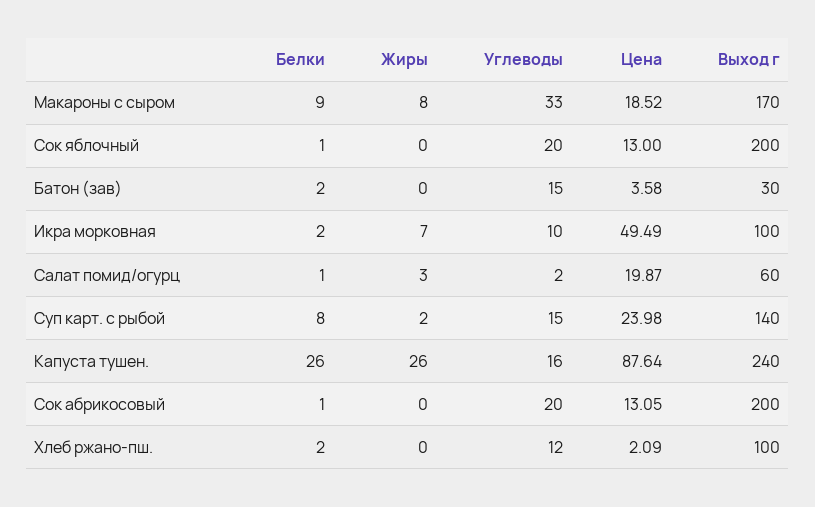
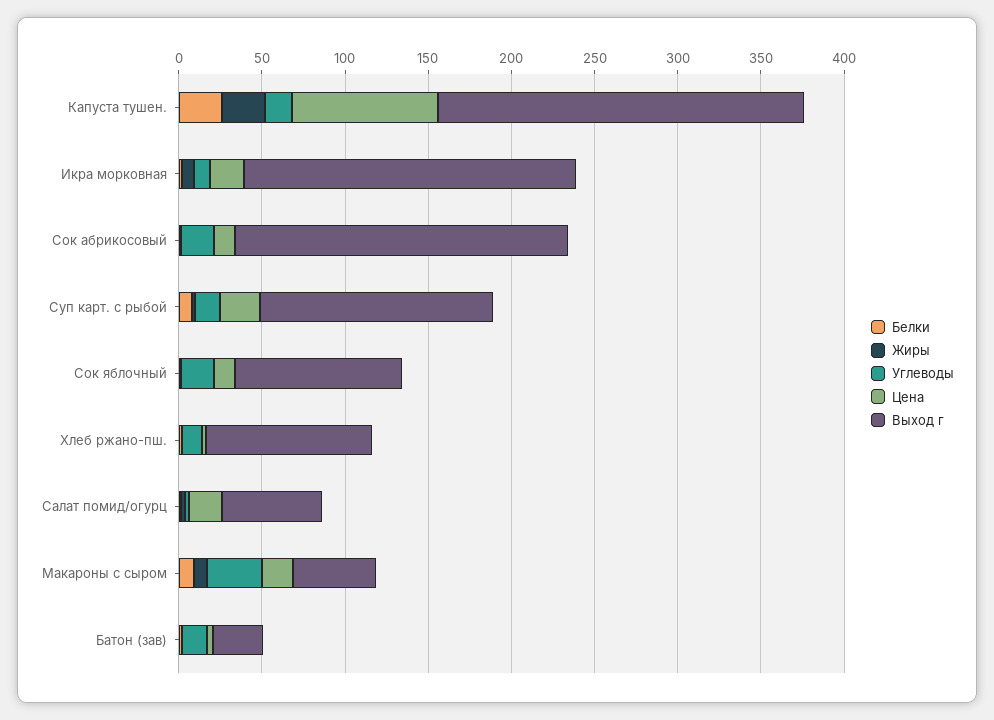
Выход г, Макароны с сыром: 170 -> 50
Выход г, Сок яблочный: 200 -> 100
Цена, Икра морковная: 49.49 -> 20
Выход г, Икра морковная: 100 -> 200
Выход г, Капуста тушен.: 240 -> 220

